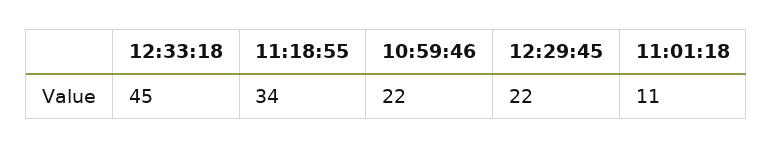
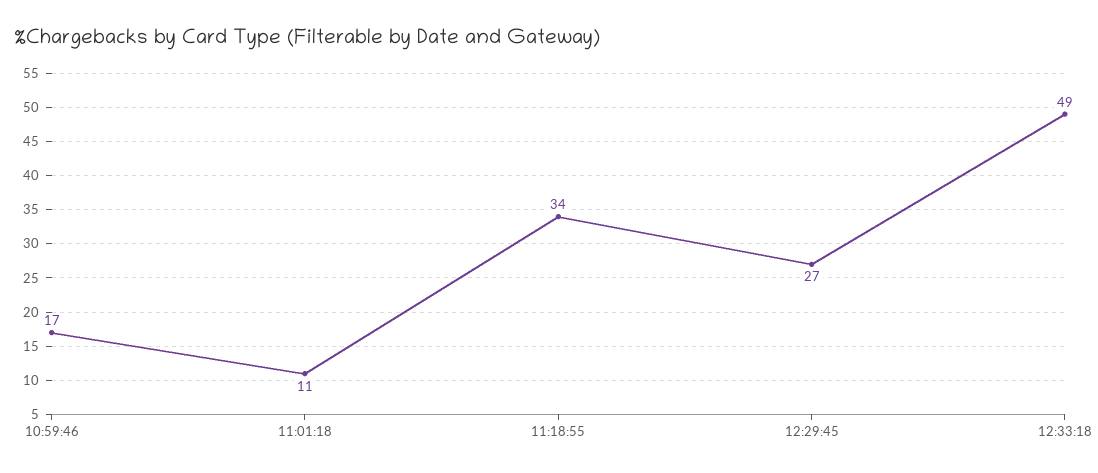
12:33:18: 45 -> 49
10:59:46: 22 -> 17
12:29:45: 22 -> 27

